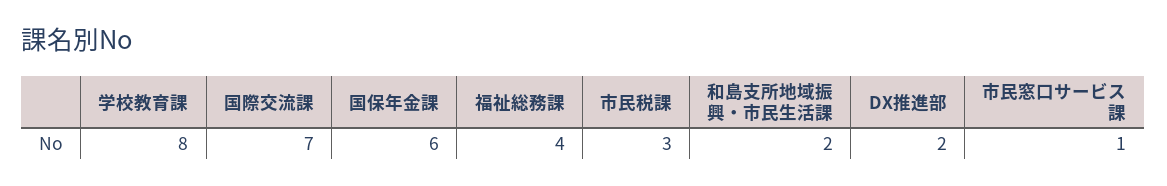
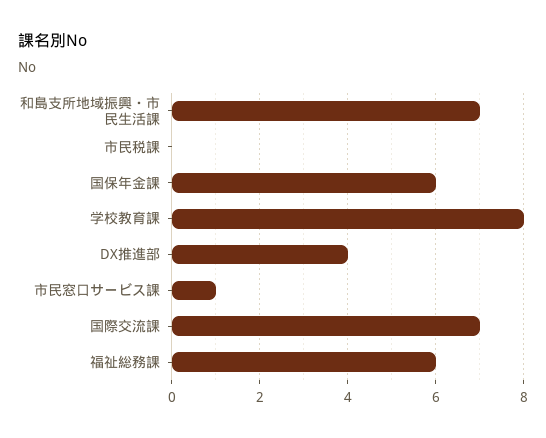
福祉総務課: 4 -> 6
市民税課: 3 -> 0
和島支所地域振興・市民生活課: 2 -> 7
DX推進部: 2 -> 4

